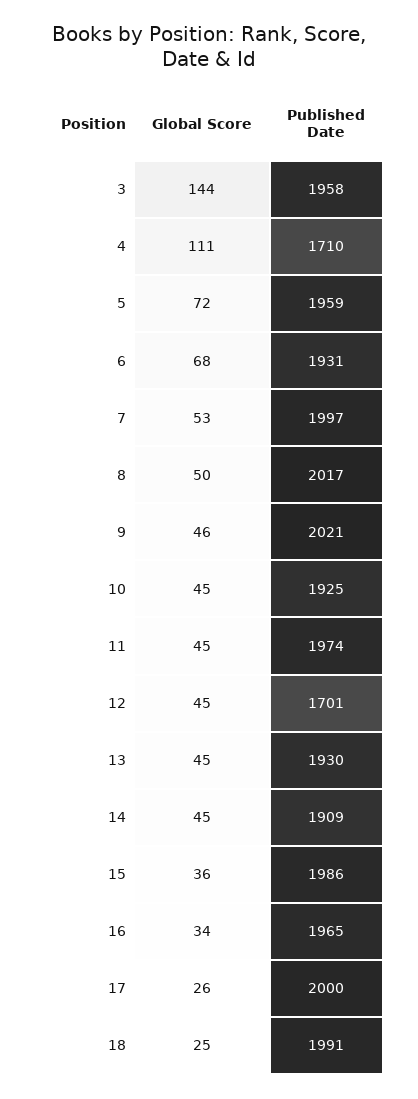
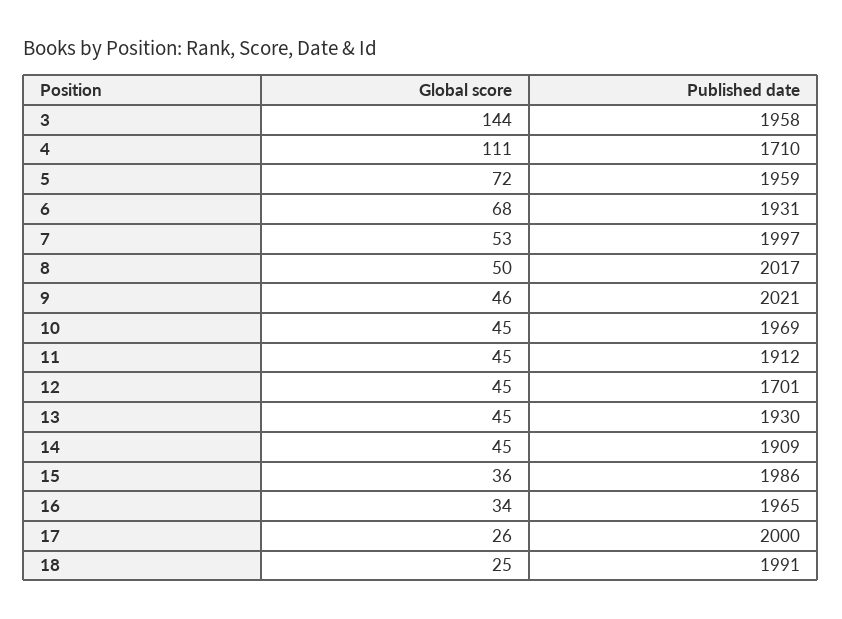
Published Date, 10: 1925 -> 1969
Published Date, 11: 1974 -> 1912

